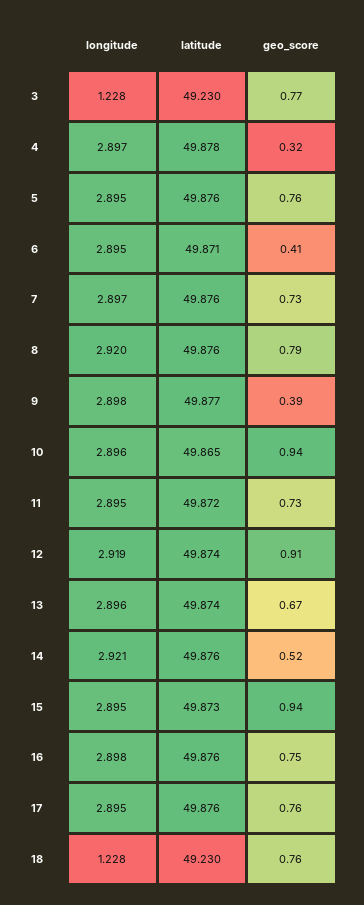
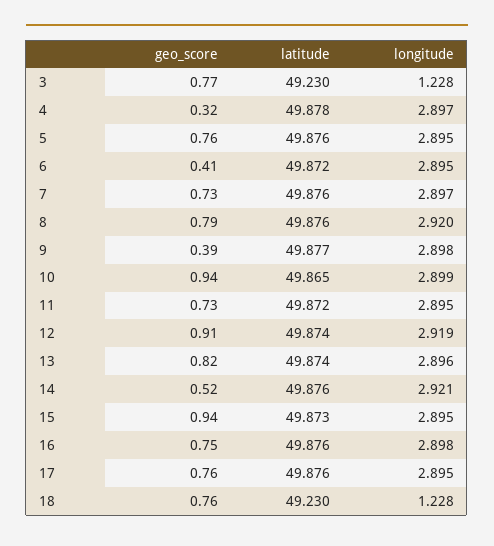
latitude, 6: 49.871 -> 49.872
longitude, 10: 2.896 -> 2.899
geo_score, 13: 0.67 -> 0.82

